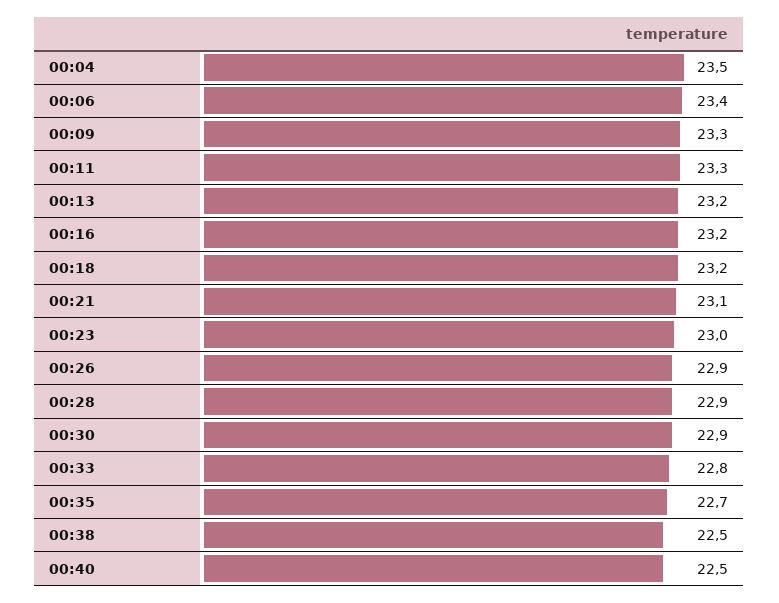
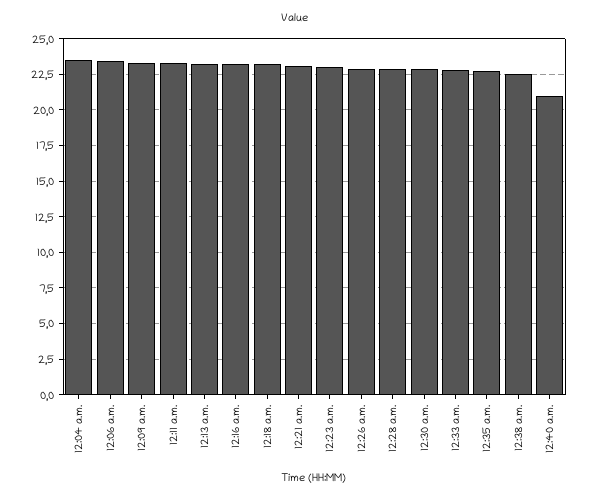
00:40: 22.5 -> 21

